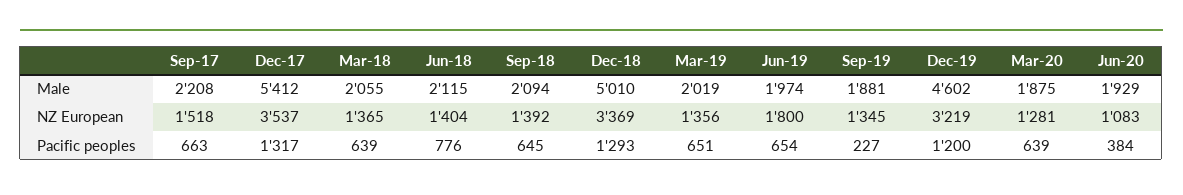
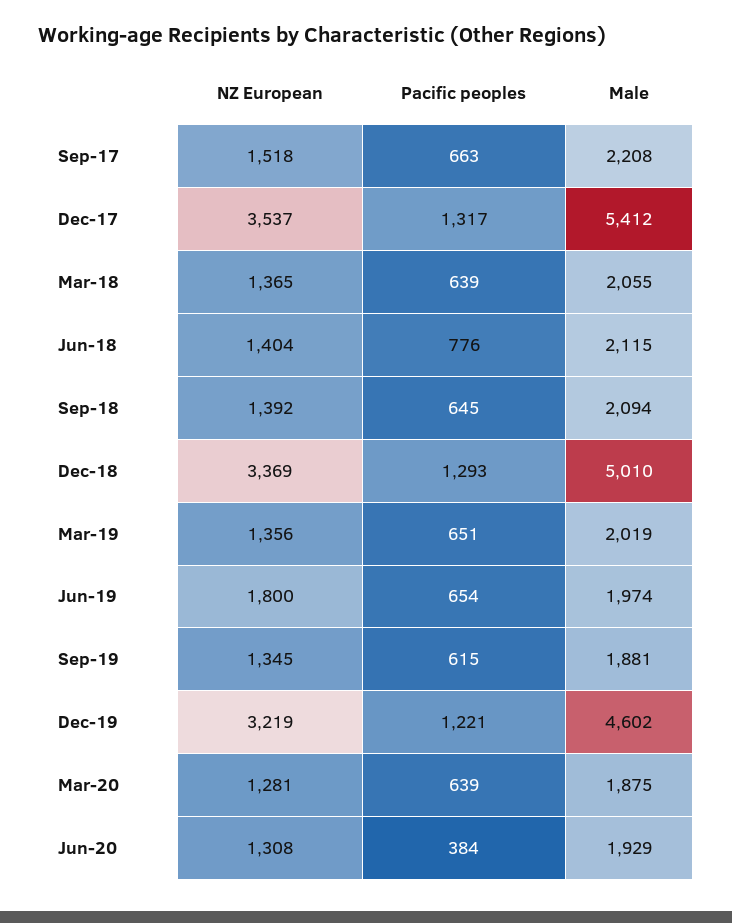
Jun-20, NZ European: 1083 -> 1308
Sep-19, Pacific peoples: 227 -> 615
Dec-19, Pacific peoples: 1200 -> 1221

